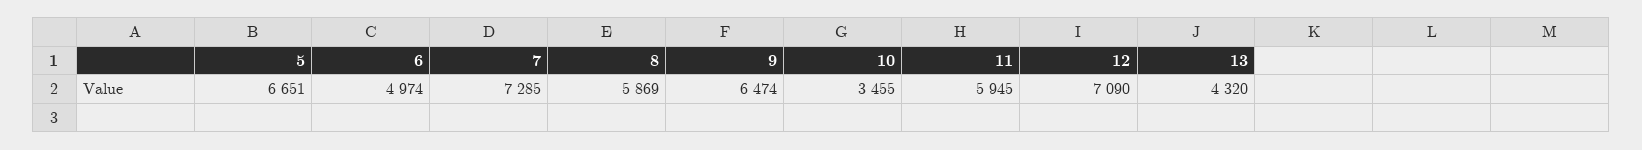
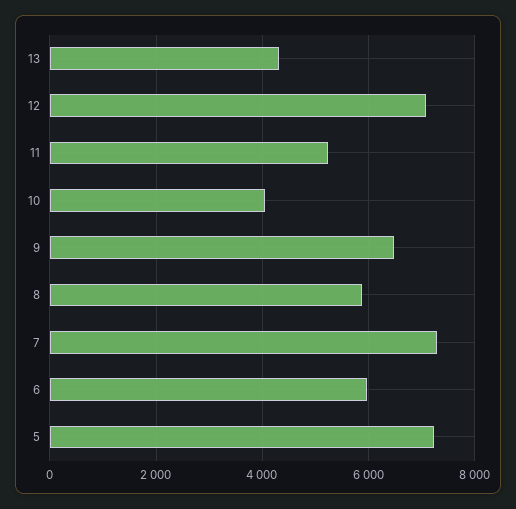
5: 6651 -> 7200
6: 4974 -> 6000
10: 3455 -> 4000
11: 5945 -> 5200

